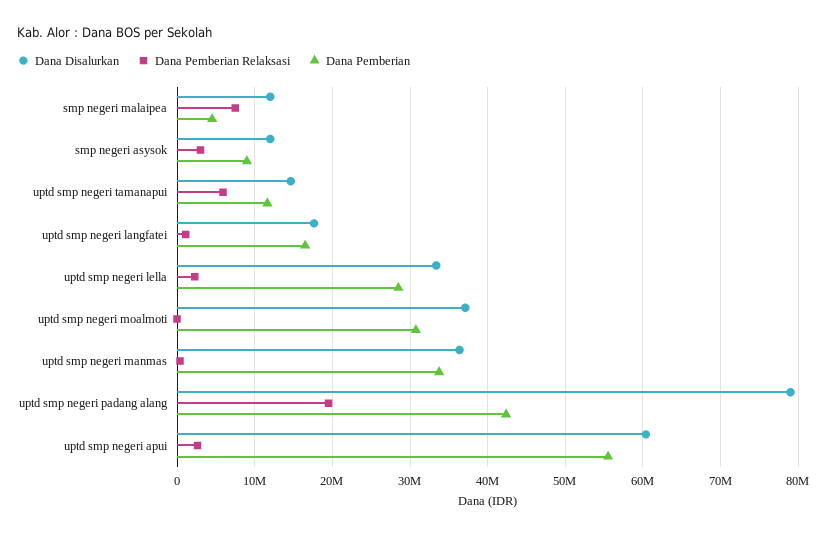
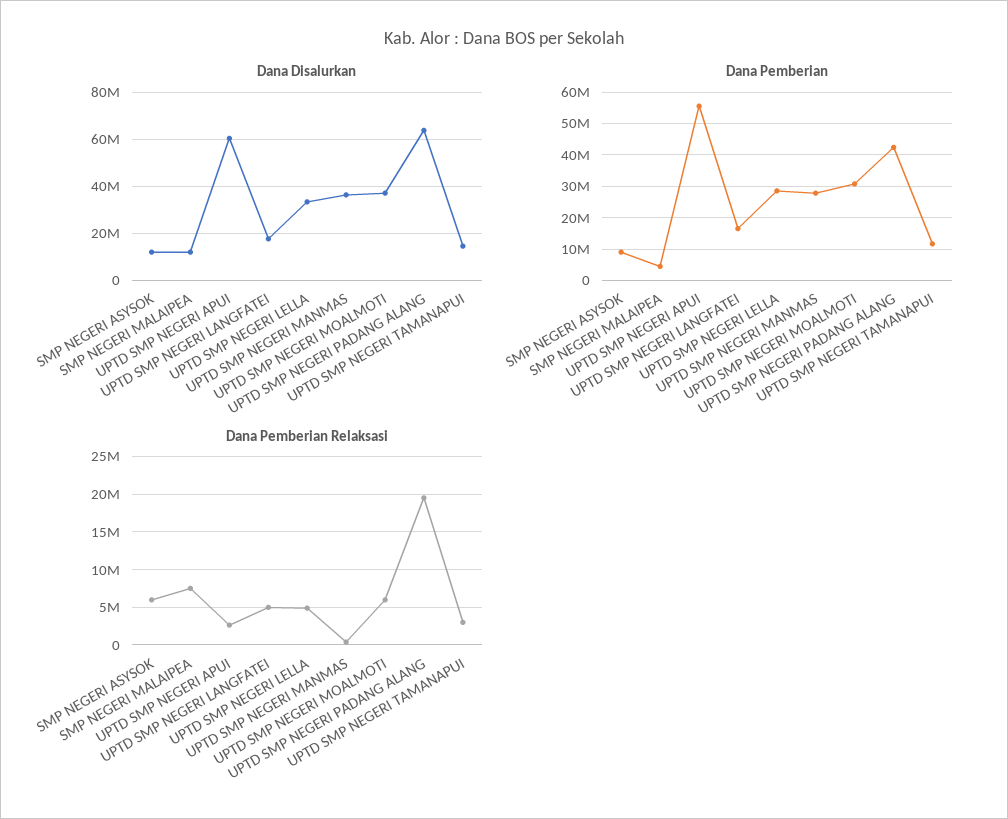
Dana Pemberian Relaksasi, smp negeri asysok: 3000000 -> 6000000
Dana Pemberian Relaksasi, uptd smp negeri tamanapui: 6000000 -> 3000000
Dana Pemberian Relaksasi, uptd smp negeri langfatei: 1000000 -> 5000000
Dana Pemberian Relaksasi, uptd smp negeri lella: 2000000 -> 5000000
Dana Pemberian Relaksasi, uptd smp negeri moalmoti: 0 -> 6000000
Dana Pemberian, uptd smp negeri manmas: 34000000 -> 28000000
Dana Disalurkan, uptd smp negeri padang alang: 79000000 -> 65000000

